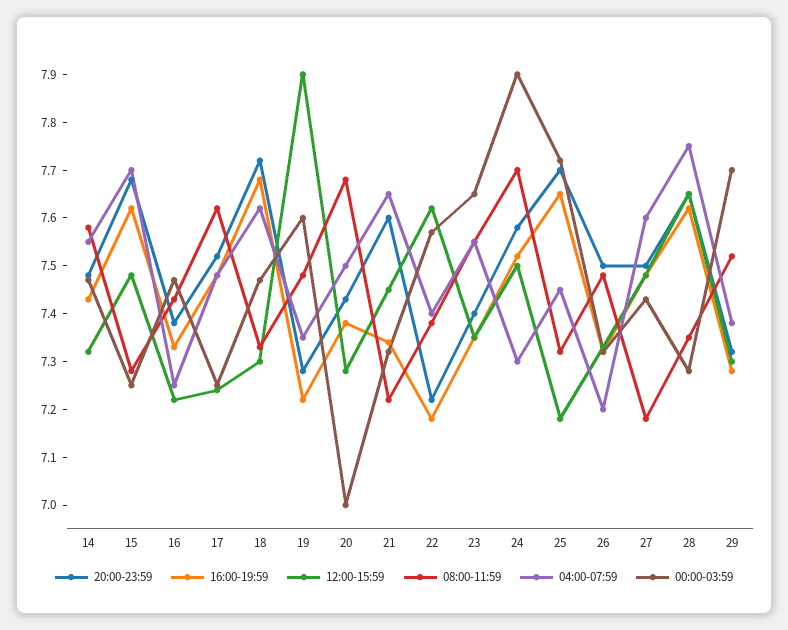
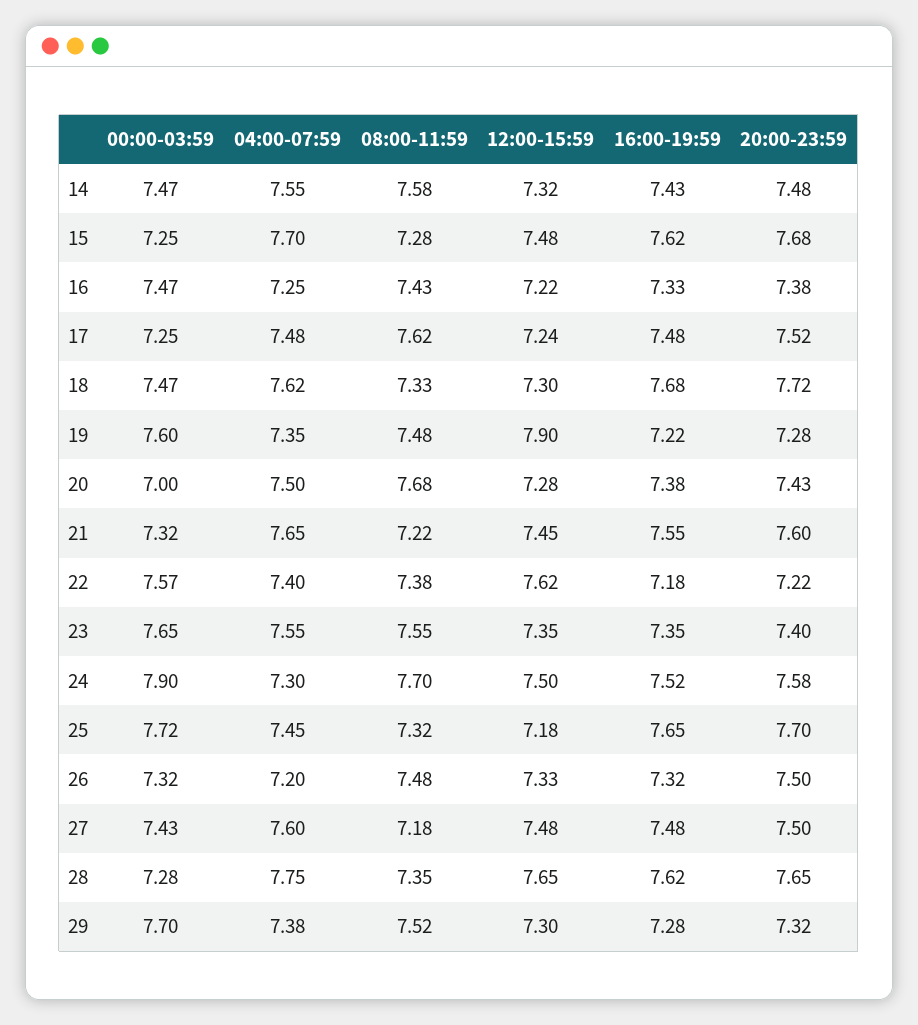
16:00-19:59, 21: 7.35 -> 7.55

